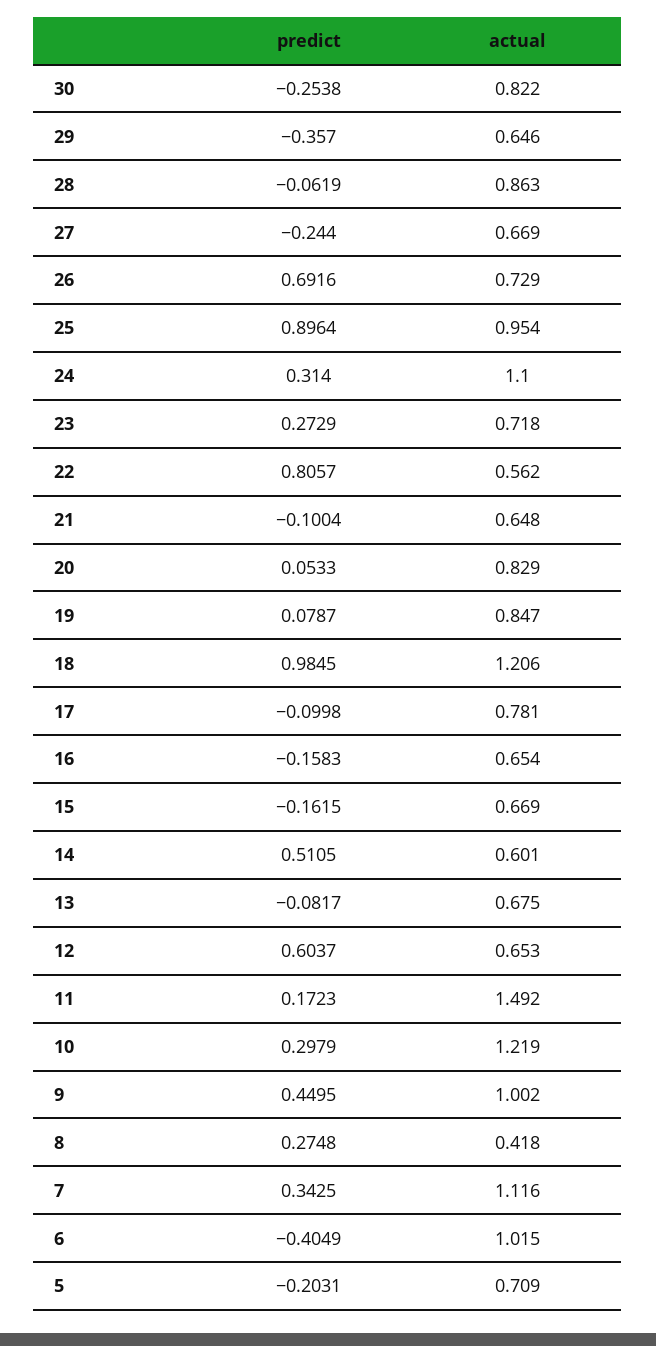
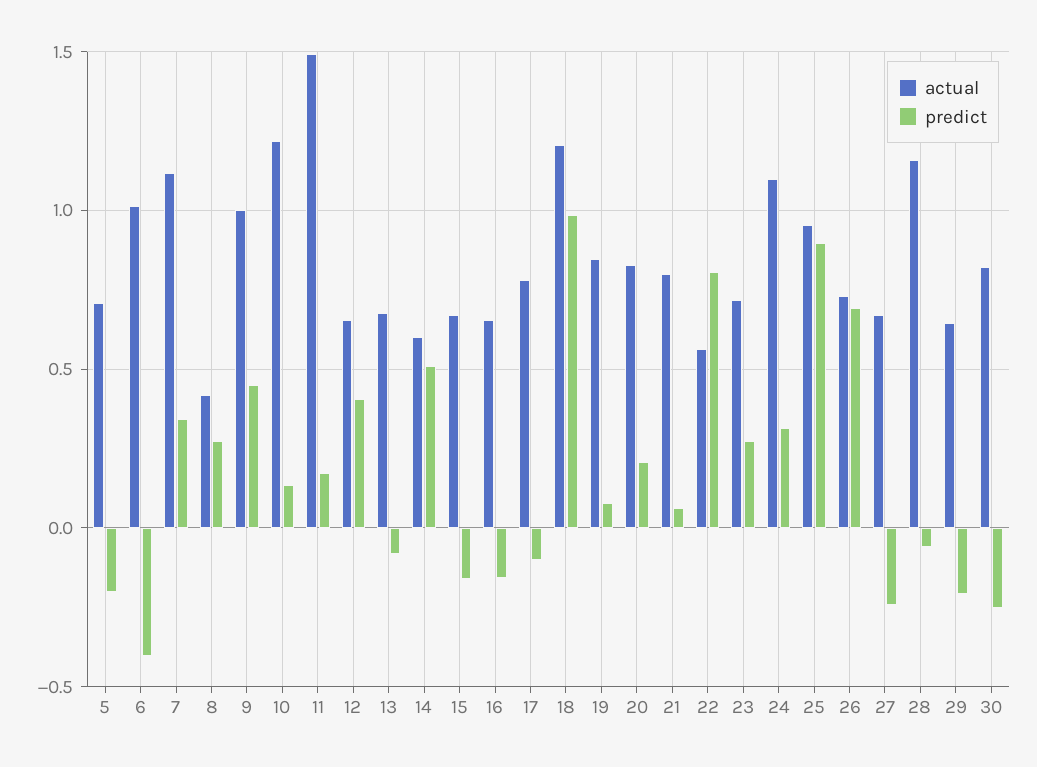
predict, 29: -0.357 -> -0.2
actual, 28: 0.863 -> 1.15
predict, 21: -0.1004 -> 0.05
actual, 21: 0.648 -> 0.8
predict, 20: 0.0533 -> 0.2
predict, 12: 0.6037 -> 0.4
predict, 10: 0.2979 -> 0.15

